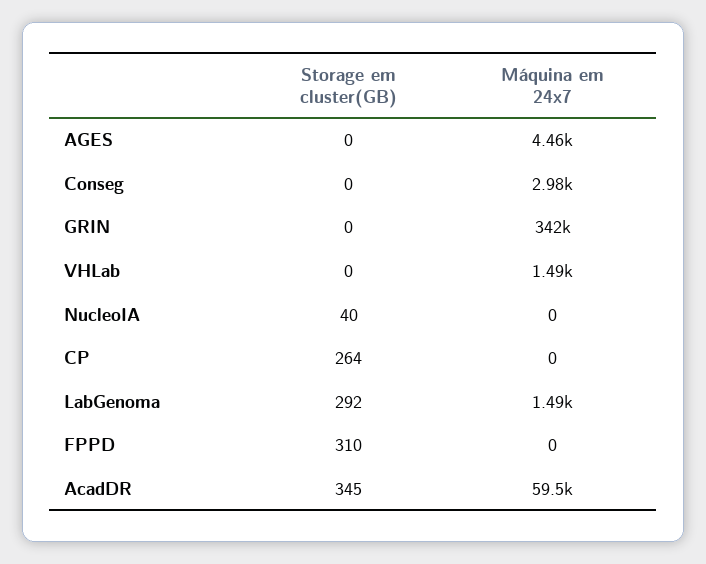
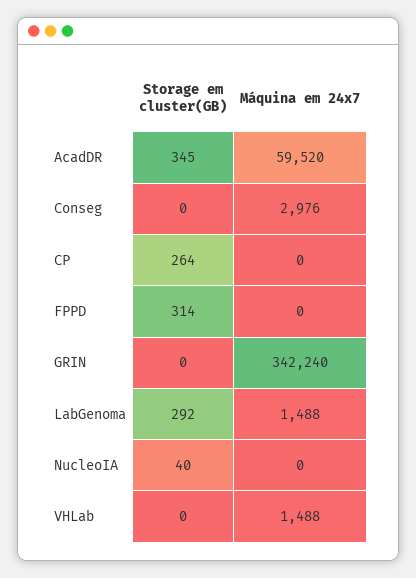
Storage em cluster(GB), AGES: 0 -> none
Máquina em 24x7, AGES: 4460 -> none
Storage em cluster(GB), FPPD: 310 -> 314

